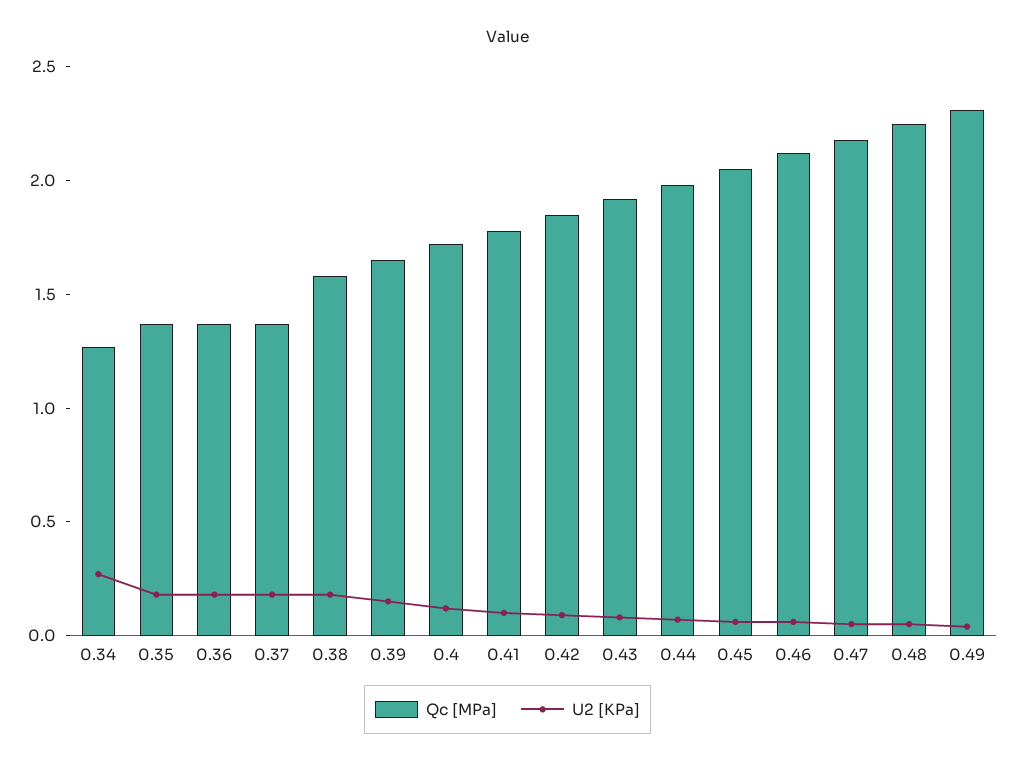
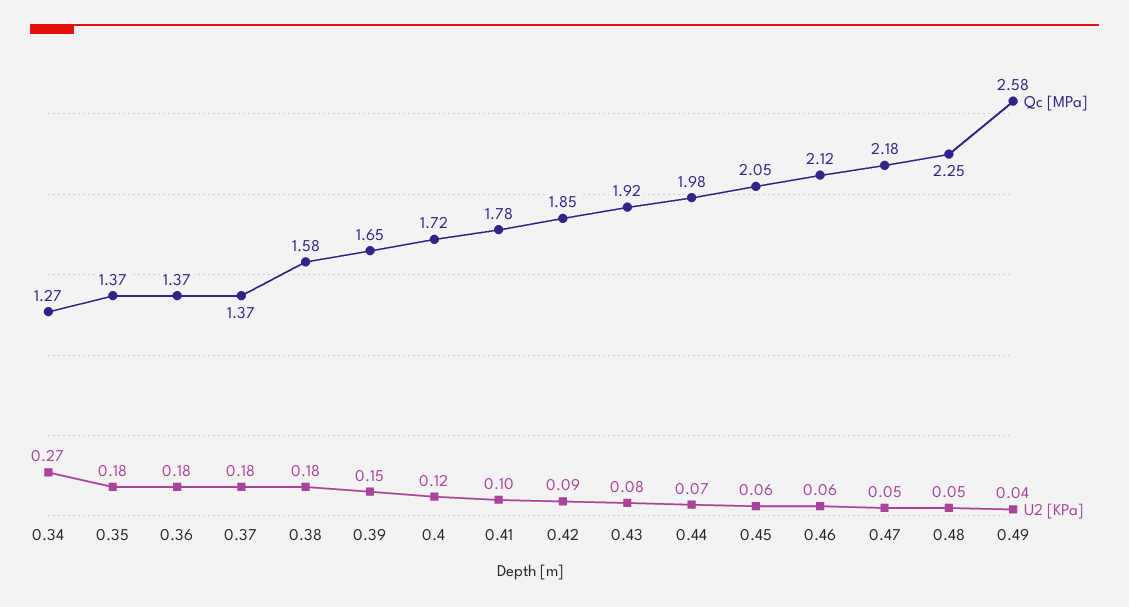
Qc [MPa], 0.49: 2.3 -> 2.58

